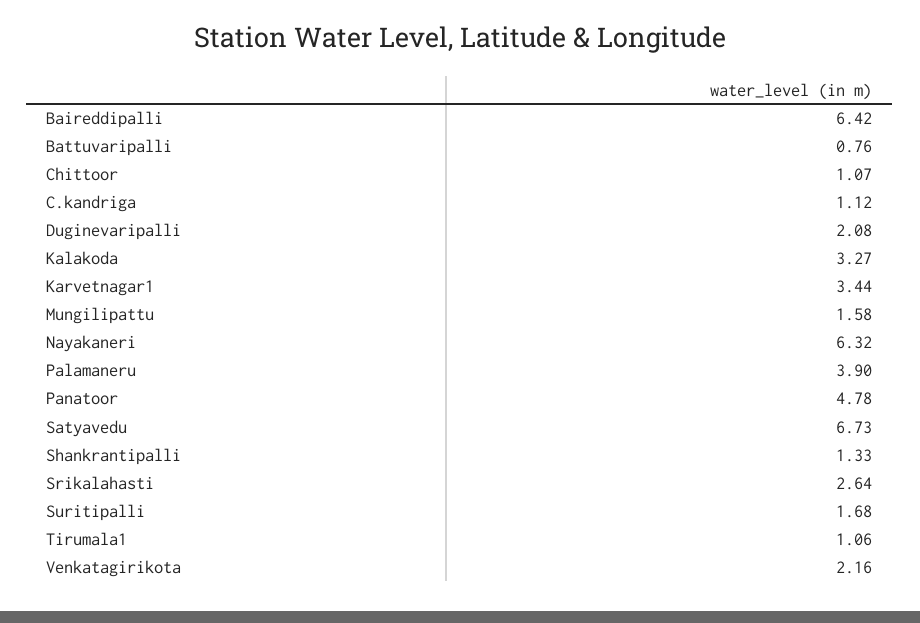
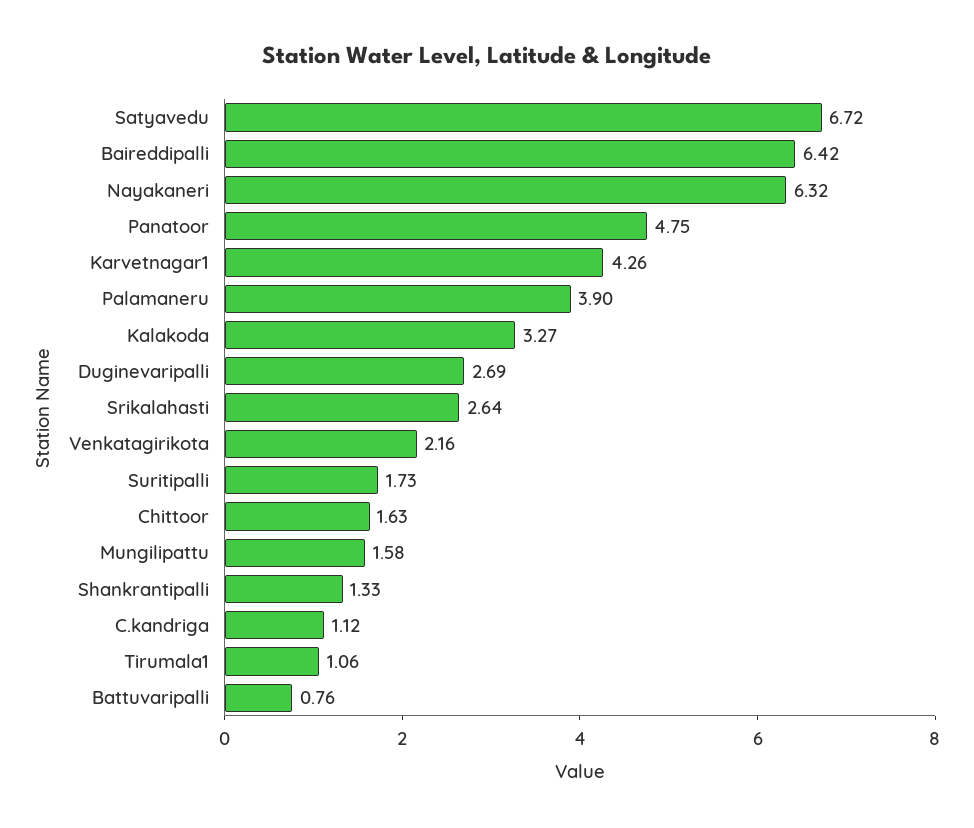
Chittoor: 1.07 -> 1.63
Duginevaripalli: 2.08 -> 2.69
Karvetnagar1: 3.44 -> 4.26
Panatoor: 4.78 -> 4.75
Satyavedu: 6.73 -> 6.72
Suritipalli: 1.68 -> 1.73

